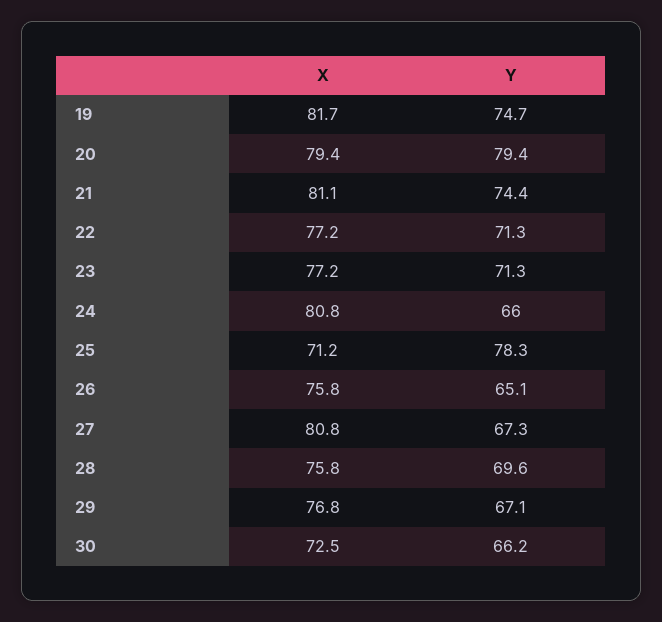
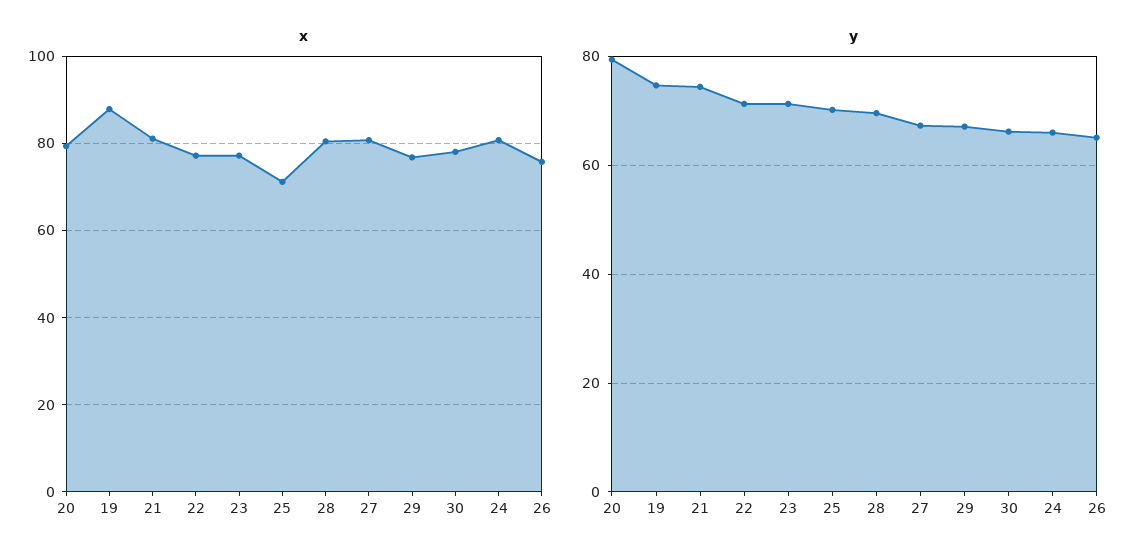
X, 19: 81.7 -> 88
Y, 25: 78.3 -> 70
X, 28: 75.8 -> 80
X, 30: 72.5 -> 78

